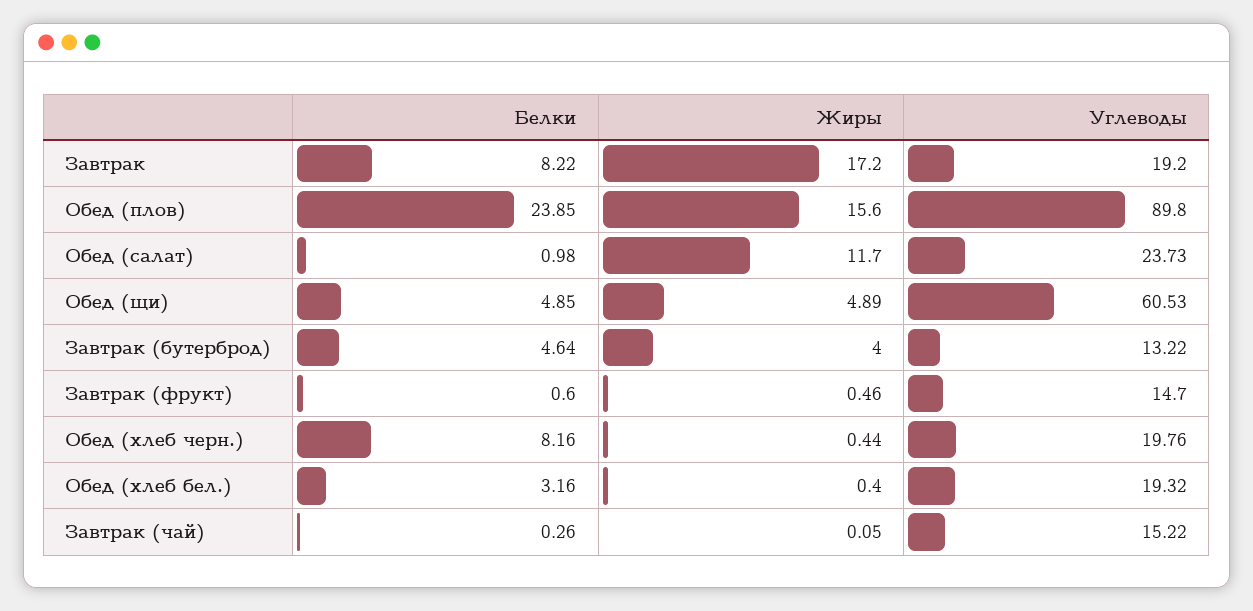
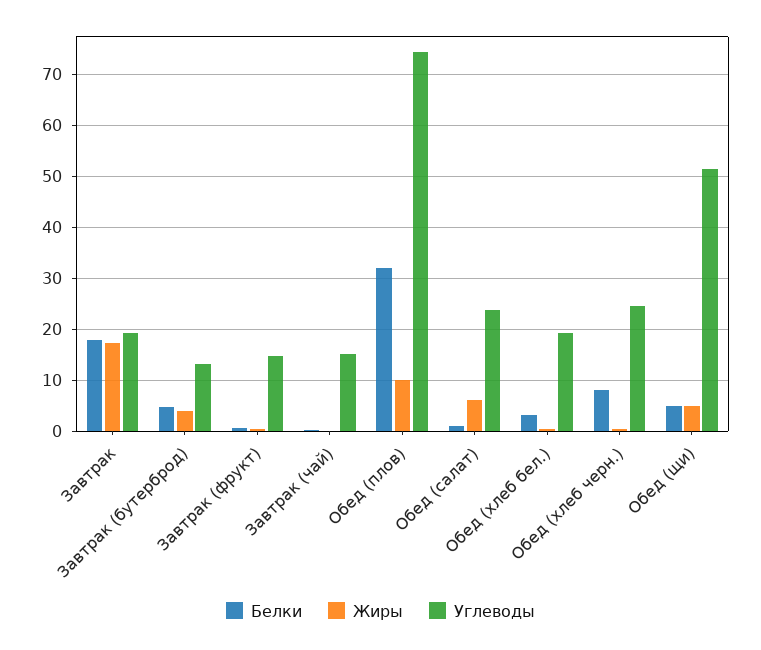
Белки, Завтрак: 8.22 -> 18
Белки, Обед (плов): 23.85 -> 32
Жиры, Обед (плов): 15.6 -> 10
Углеводы, Обед (плов): 89.8 -> 74
Жиры, Обед (салат): 11.7 -> 6
Углеводы, Обед (щи): 60.53 -> 52
Углеводы, Обед (хлеб черн.): 19.76 -> 24

